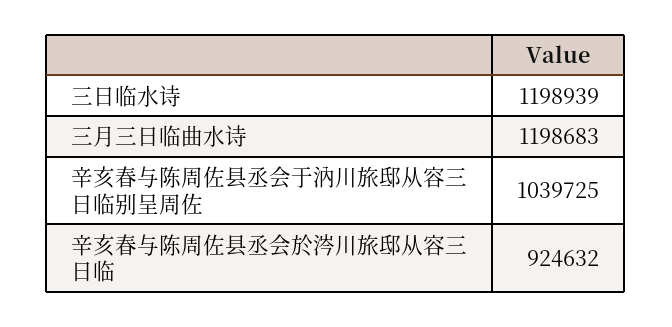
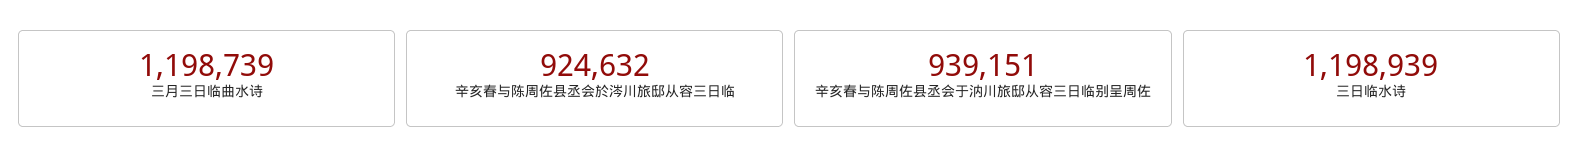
三月三日临曲水诗: 1198683 -> 1198739
辛亥春与陈周佐县丞会于汭川旅邸从容三日临别呈周佐: 1039725 -> 939151

